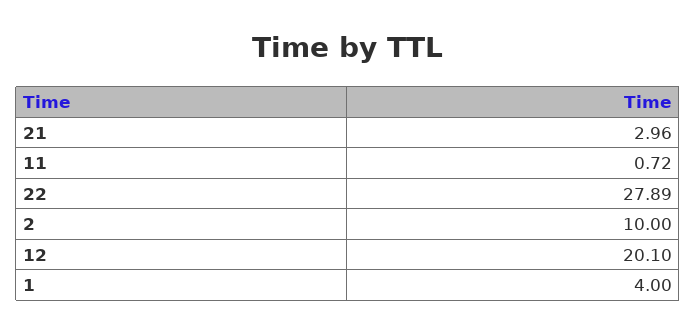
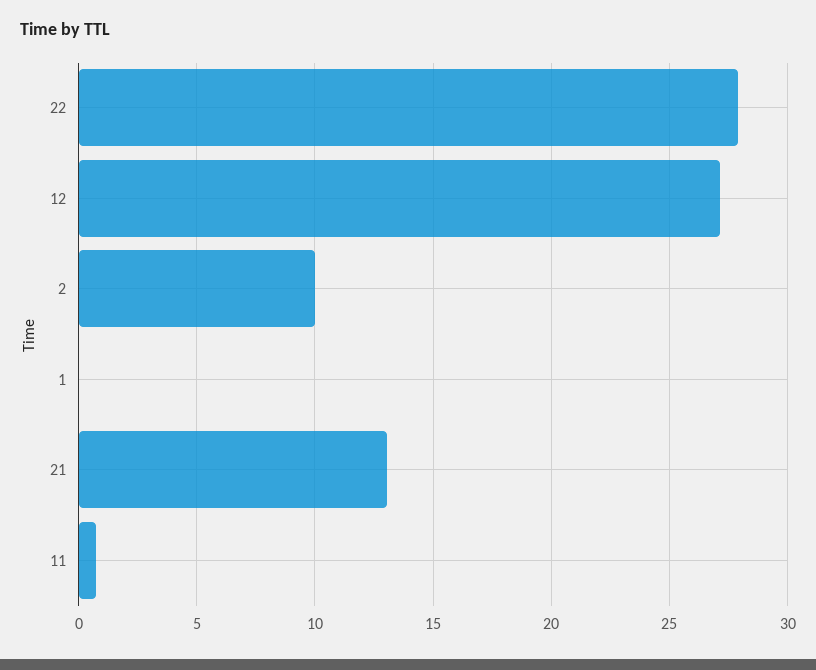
21: 2.96 -> 13
12: 20.1 -> 27
1: 4 -> 0

